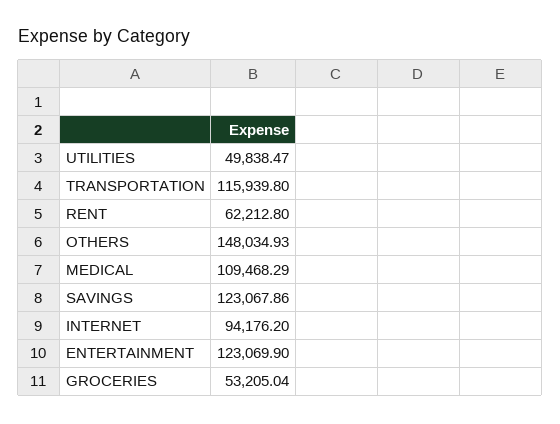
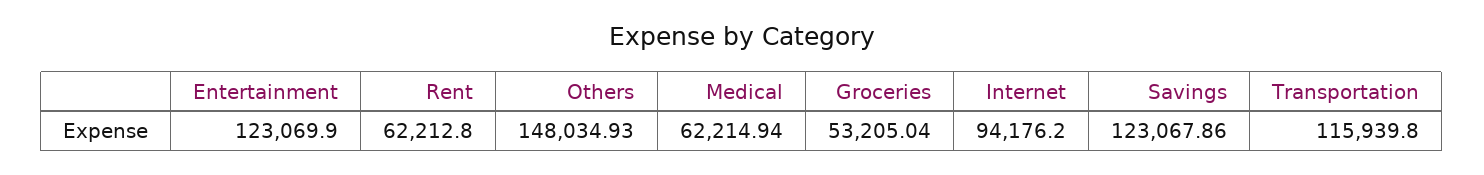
UTILITIES: 49838.47 -> none
MEDICAL: 109468.29 -> 62214.94

